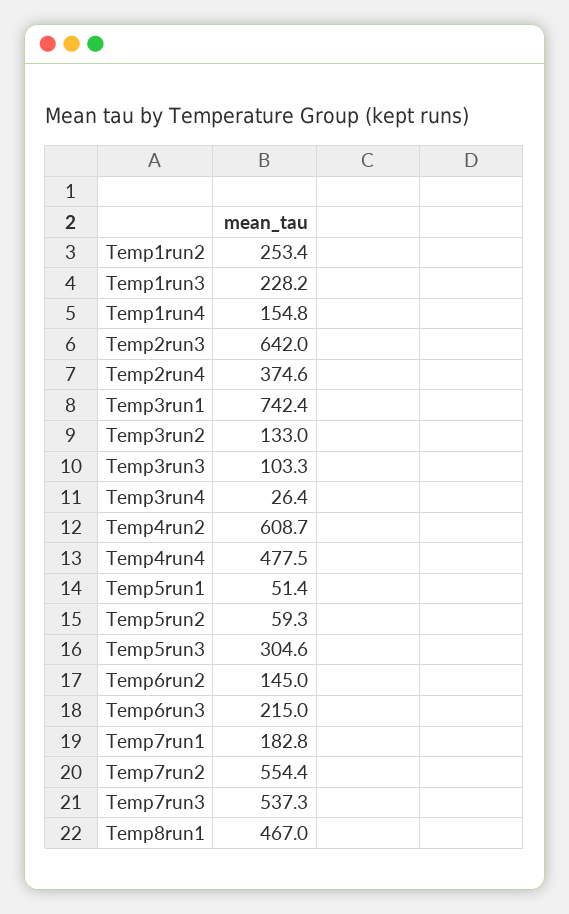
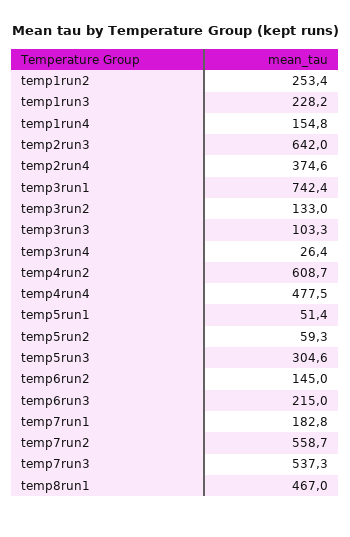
Temp7run2: 554.4 -> 558.7

